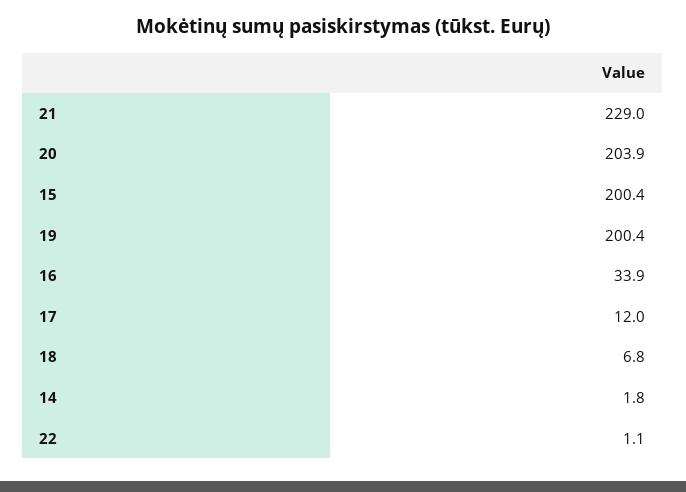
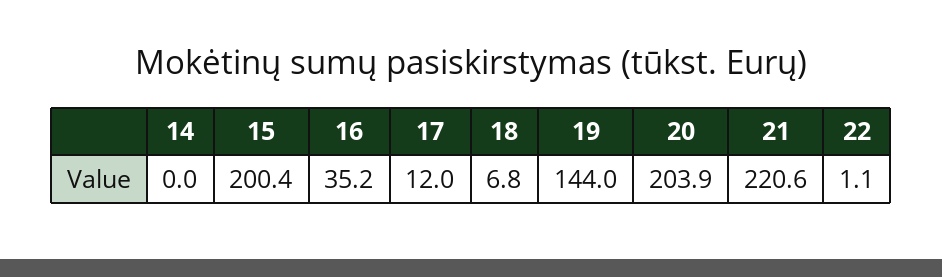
21: 229 -> 220.6
19: 200.4 -> 144
16: 33.9 -> 35.2
14: 1.8 -> 0

